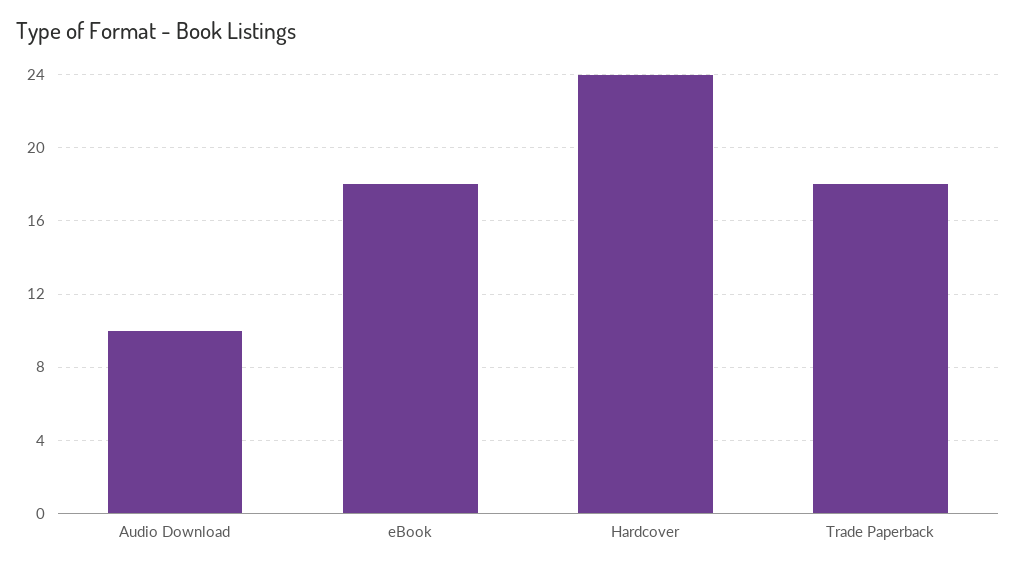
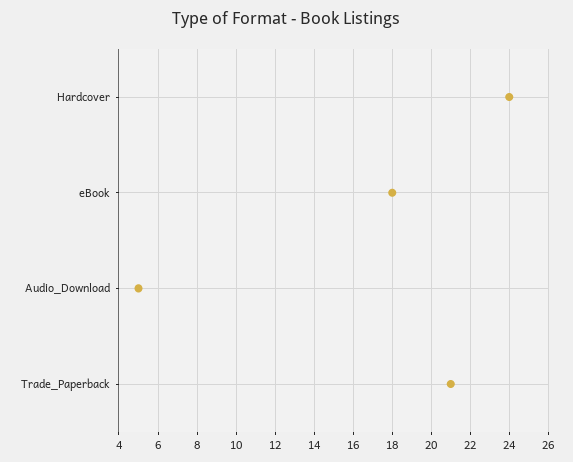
Audio Download: 10 -> 5
Trade Paperback: 18 -> 21

